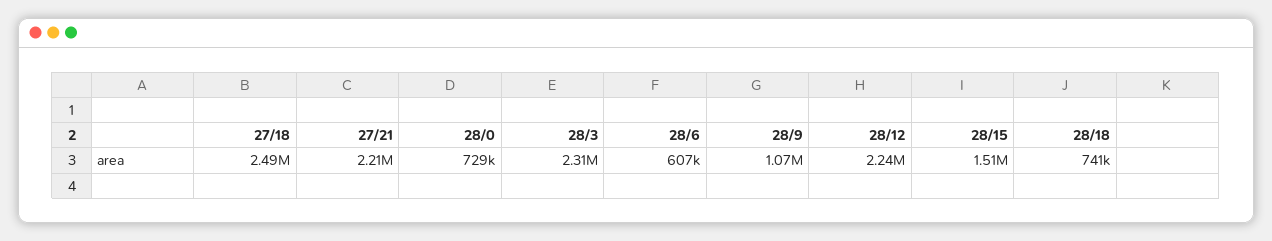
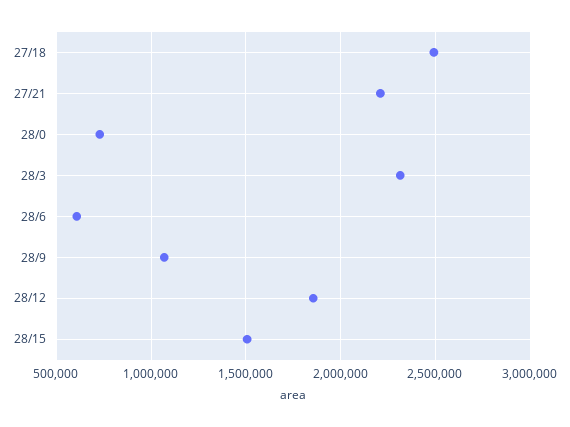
28/12: 2240000 -> 1850000
28/18: 741000 -> none

